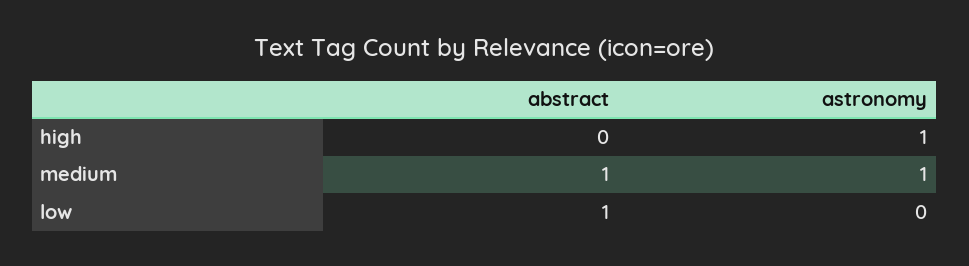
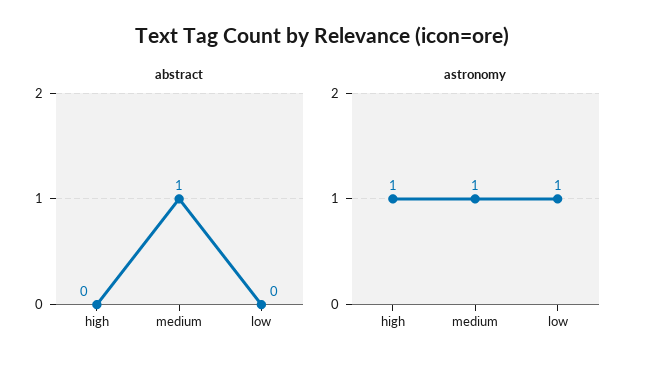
abstract, low: 1 -> 0
astronomy, low: 0 -> 1

